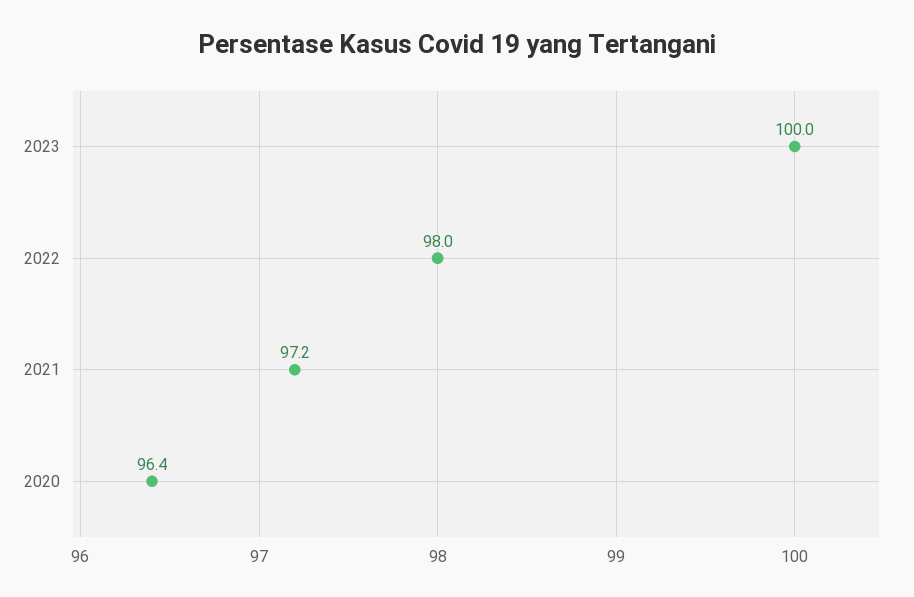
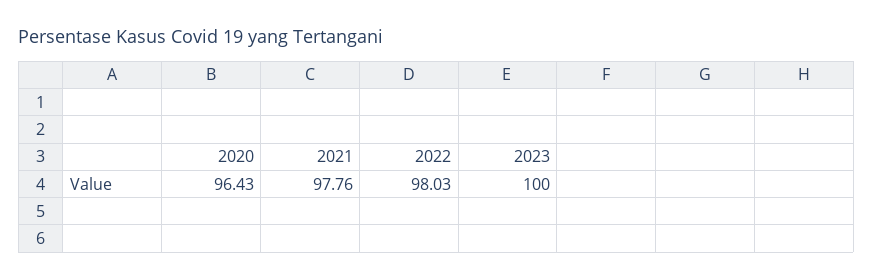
2021: 97.2 -> 97.76

